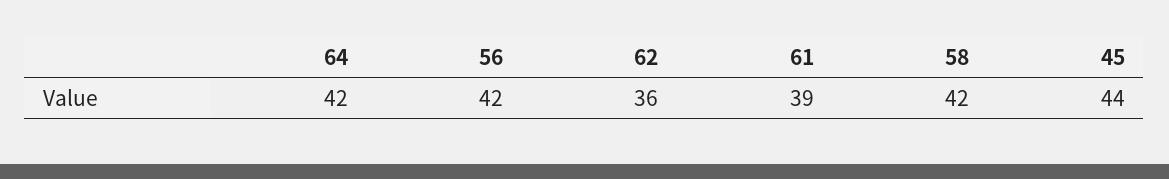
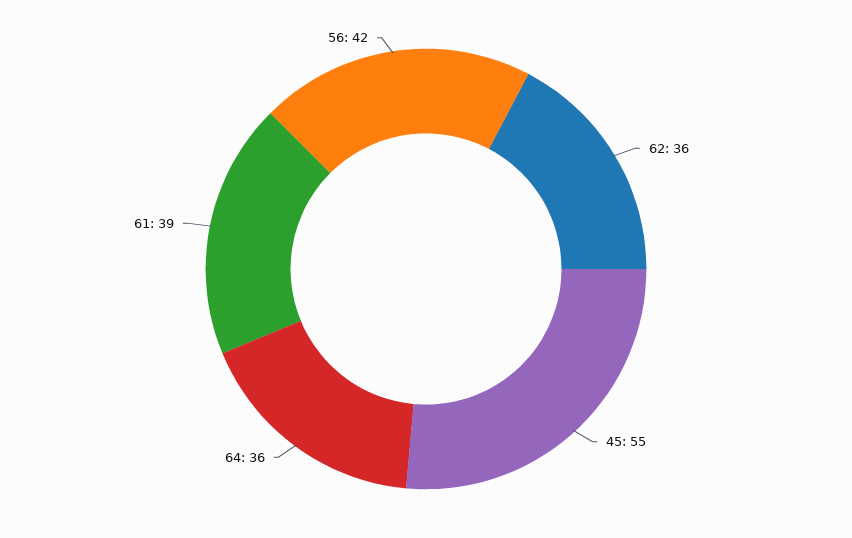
64: 42 -> 36
58: 42 -> none
45: 44 -> 55

